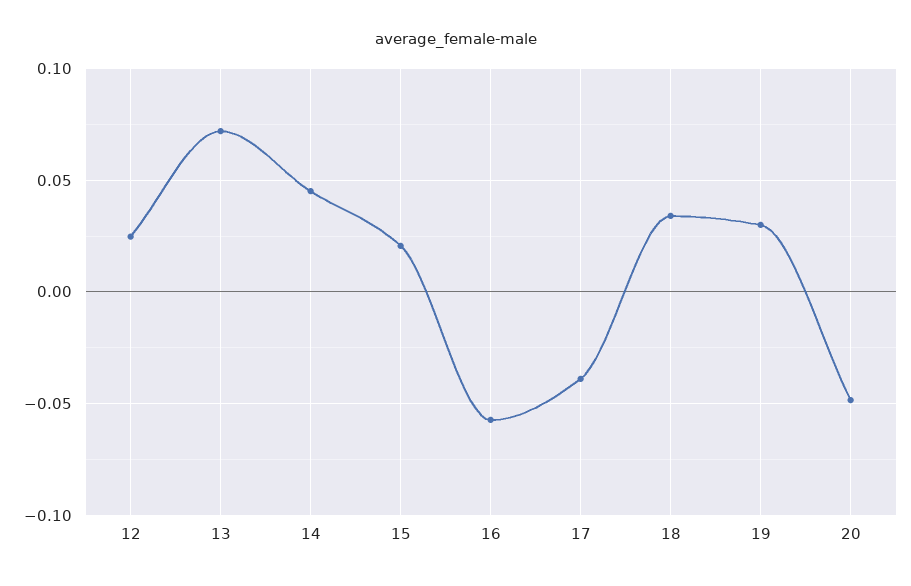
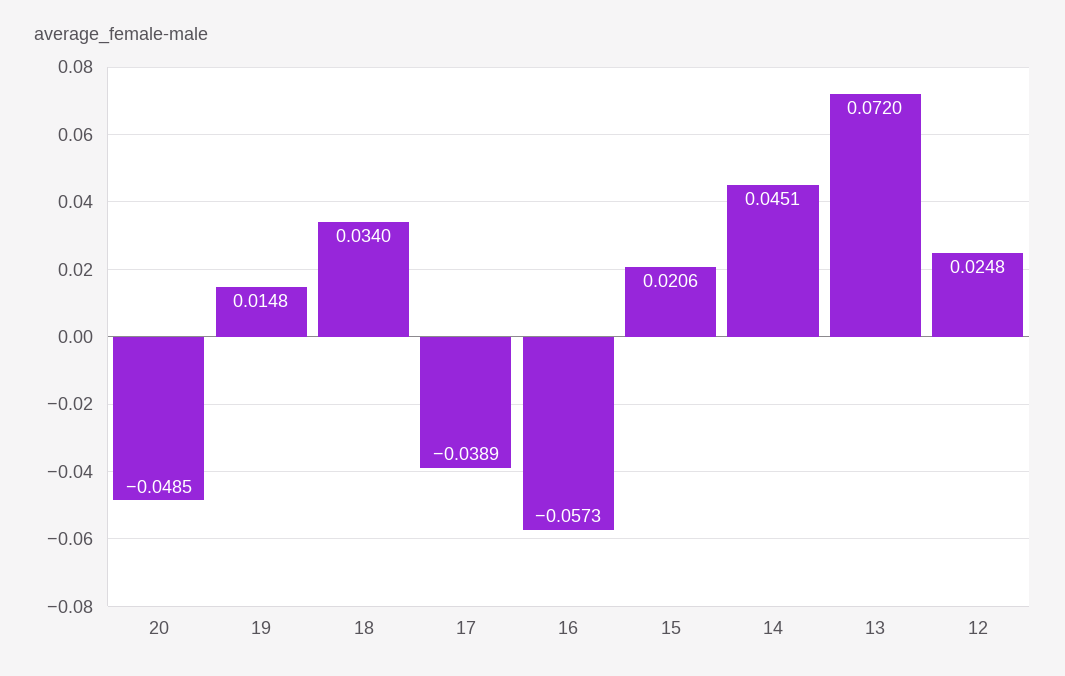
19: 0.03 -> 0.0148

